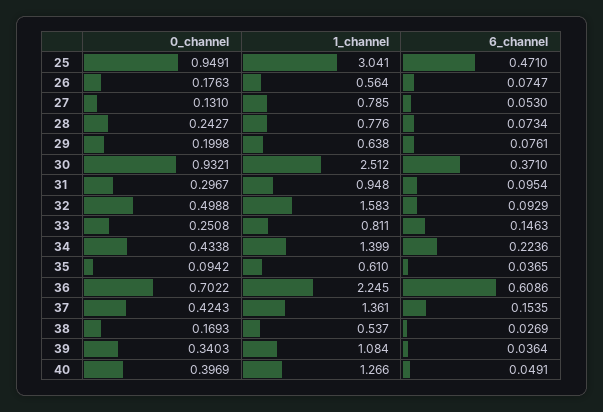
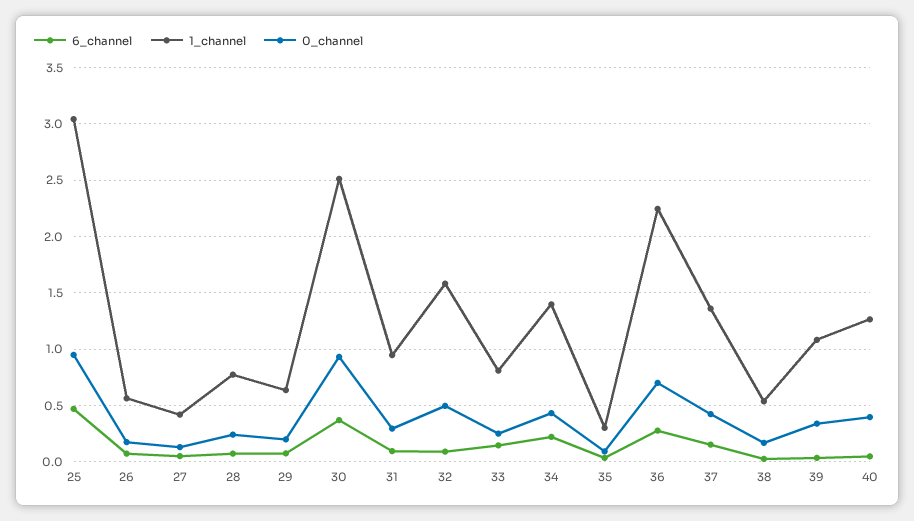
1_channel, 27: 0.785 -> 0.4
1_channel, 35: 0.61 -> 0.3
6_channel, 36: 0.6086 -> 0.3

